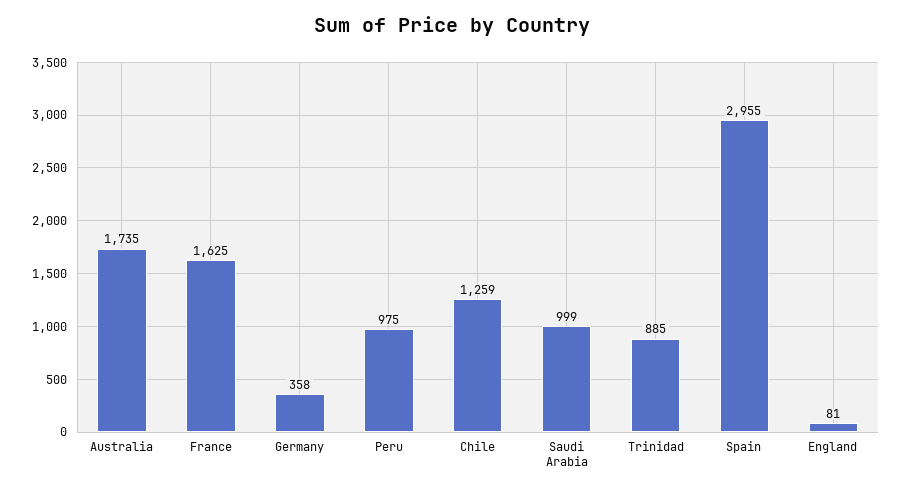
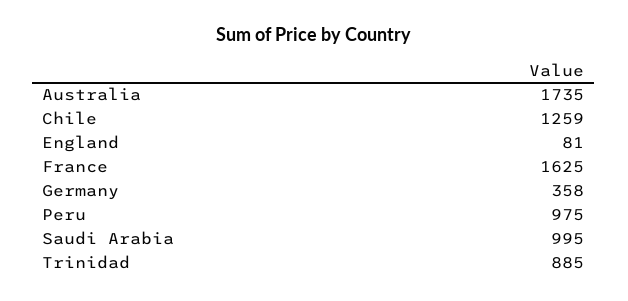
Saudi Arabia: 999 -> 995
Spain: 2955 -> none

